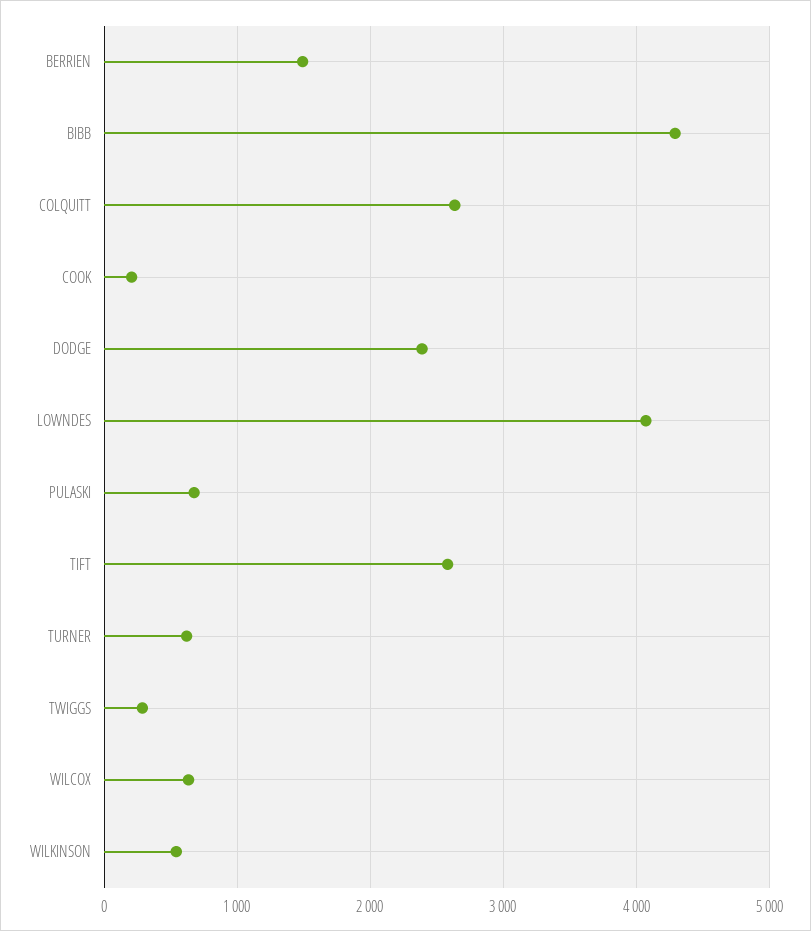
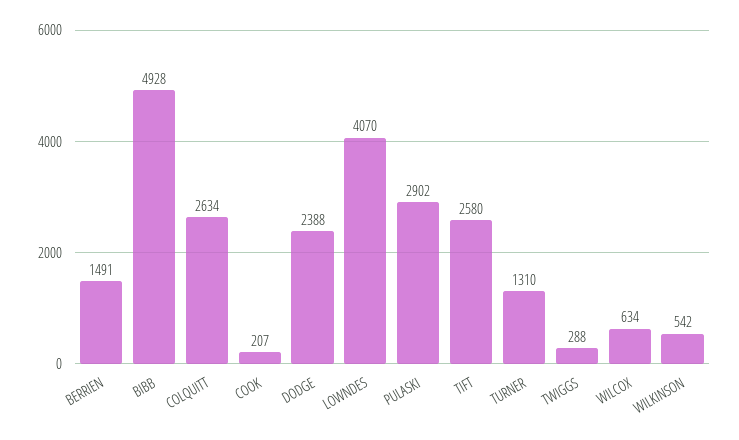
BIBB: 4300 -> 4928
PULASKI: 700 -> 2902
TURNER: 600 -> 1310

